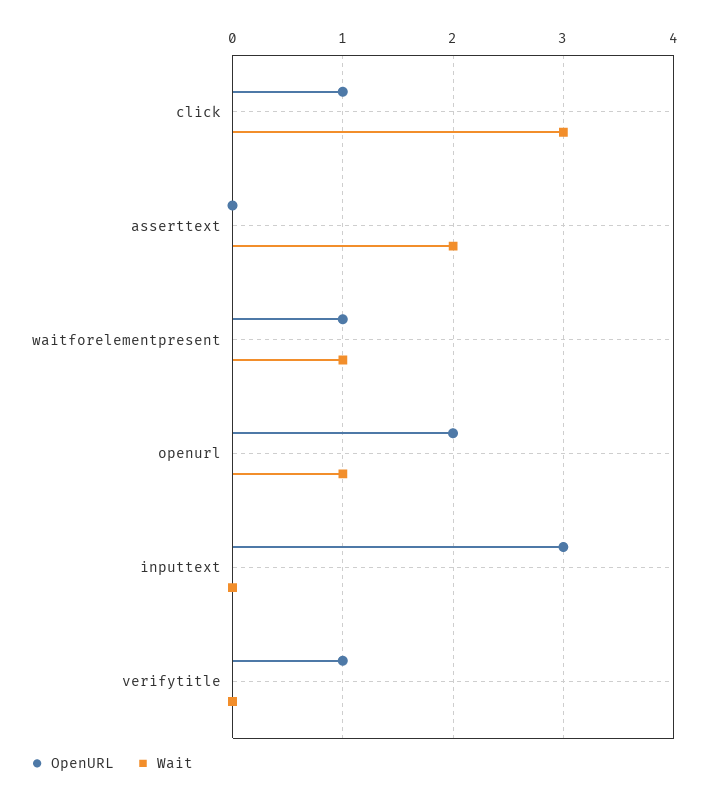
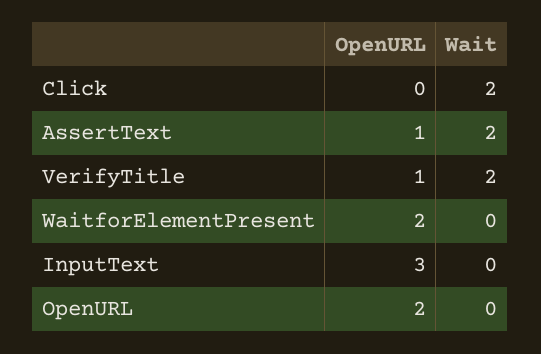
OpenURL, click: 1 -> 0
Wait, click: 3 -> 2
OpenURL, asserttext: 0 -> 1
OpenURL, waitforelementpresent: 1 -> 2
Wait, waitforelementpresent: 1 -> 0
Wait, openurl: 1 -> 0
Wait, verifytitle: 0 -> 2

